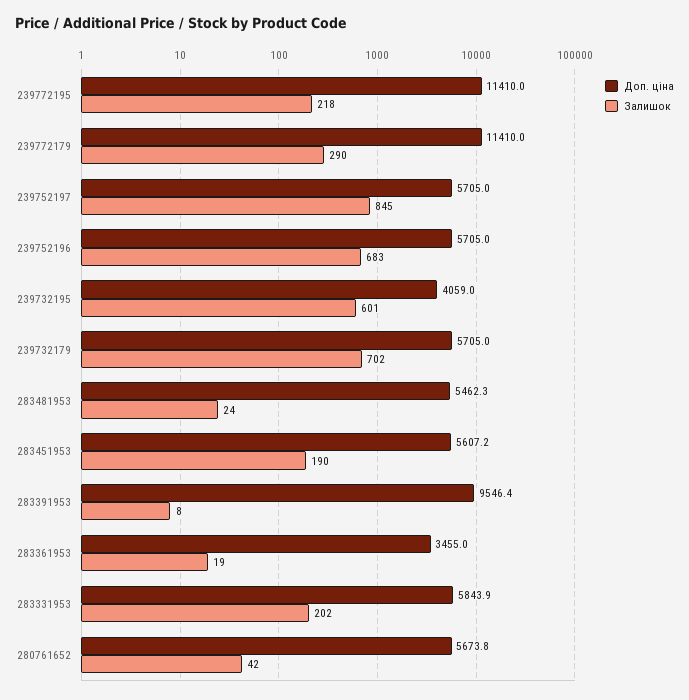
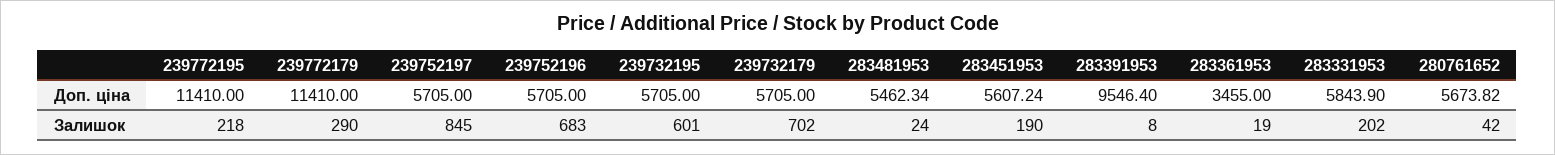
Доп. ціна, 239732195: 4059 -> 5705

